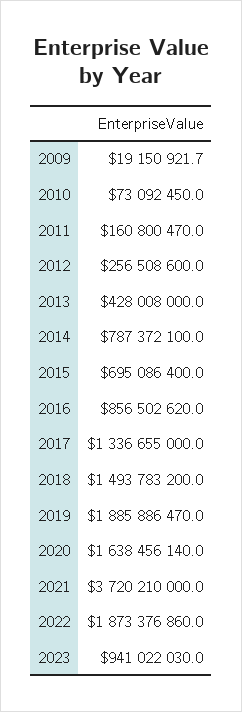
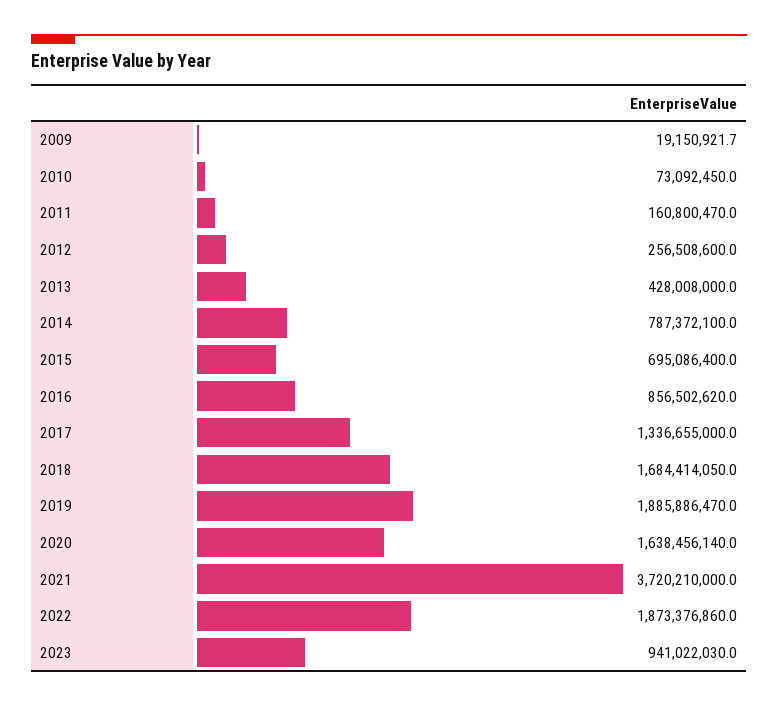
2018: 1493783200 -> 1684414050

